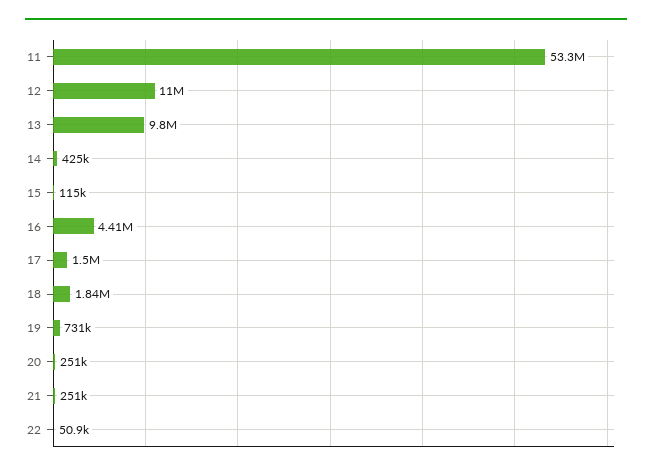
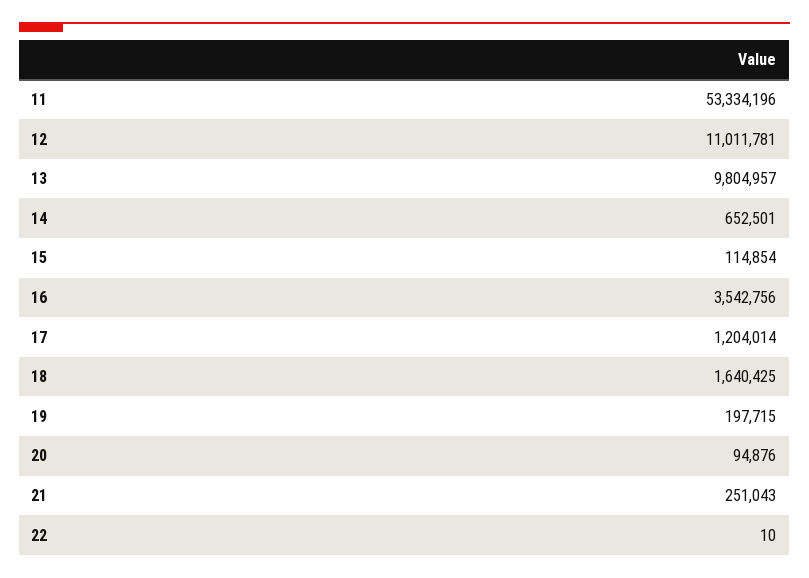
14: 425000 -> 652501
16: 4410000 -> 3542756
17: 1500000 -> 1204014
18: 1840000 -> 1640425
19: 731000 -> 197715
20: 251000 -> 94876
22: 50900 -> 10

